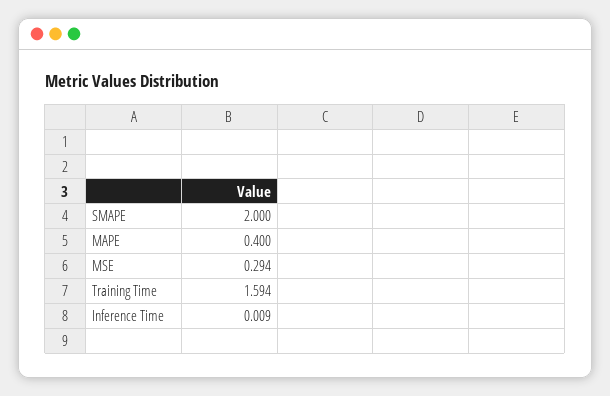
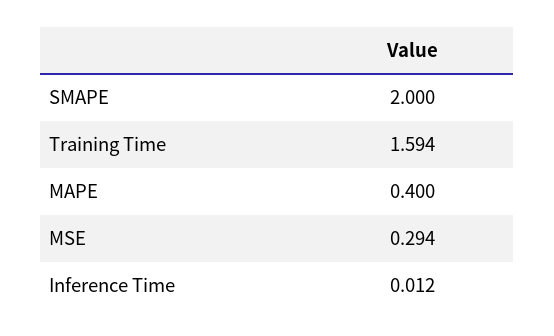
Inference Time: 0.009 -> 0.012

